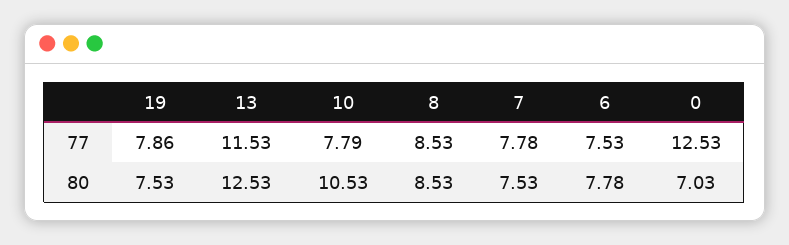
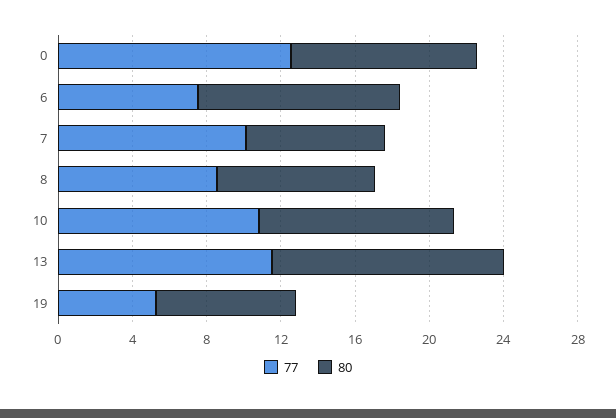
77, 19: 7.86 -> 5
77, 10: 7.79 -> 11
77, 7: 7.78 -> 10
80, 6: 7.78 -> 11
80, 0: 7.03 -> 10

